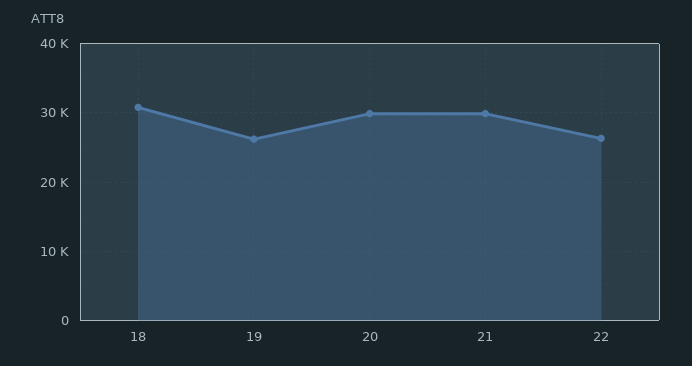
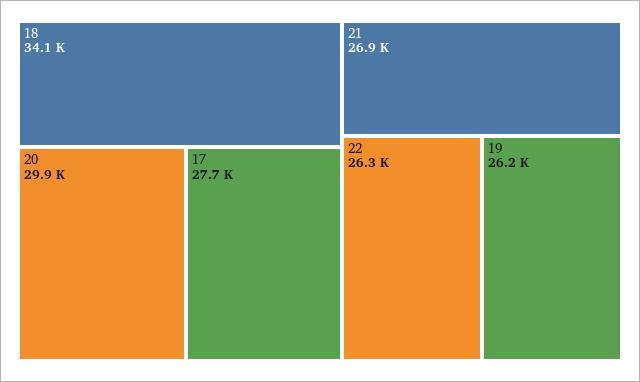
18: 31000 -> 34100
21: 30000 -> 26900
17: none -> 27700

